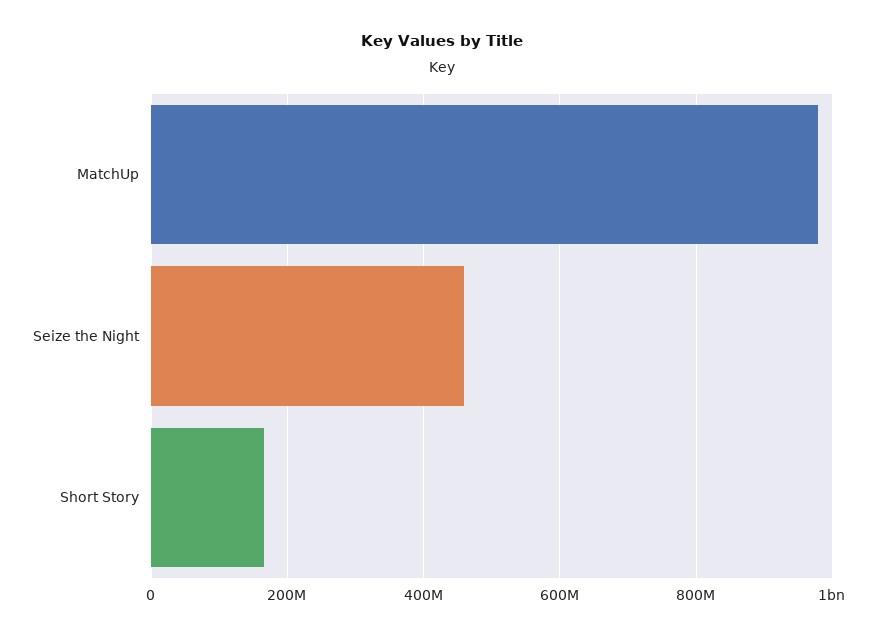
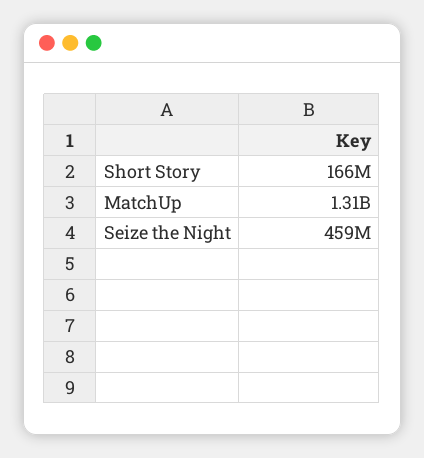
MatchUp: 980000000 -> 1310000000

